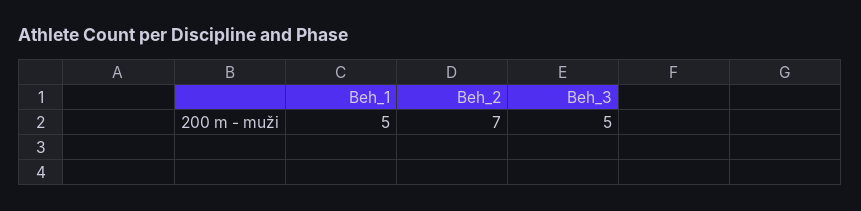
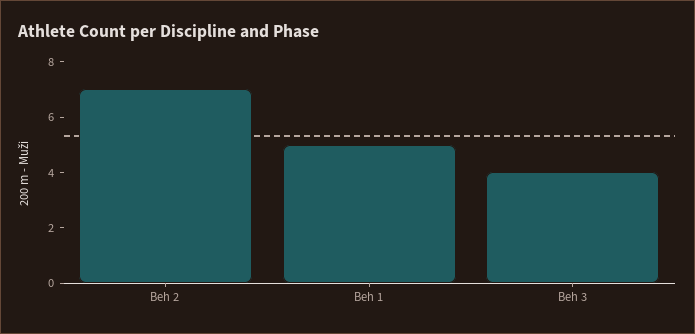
Beh_3: 5 -> 4

